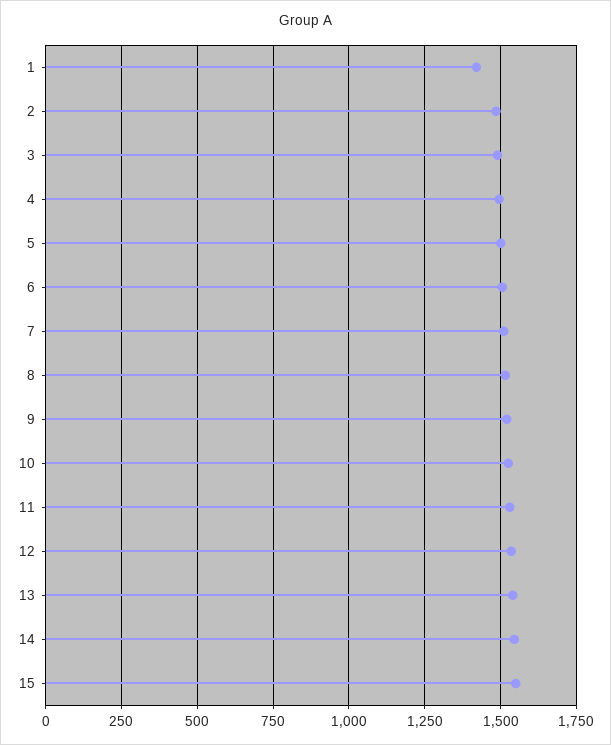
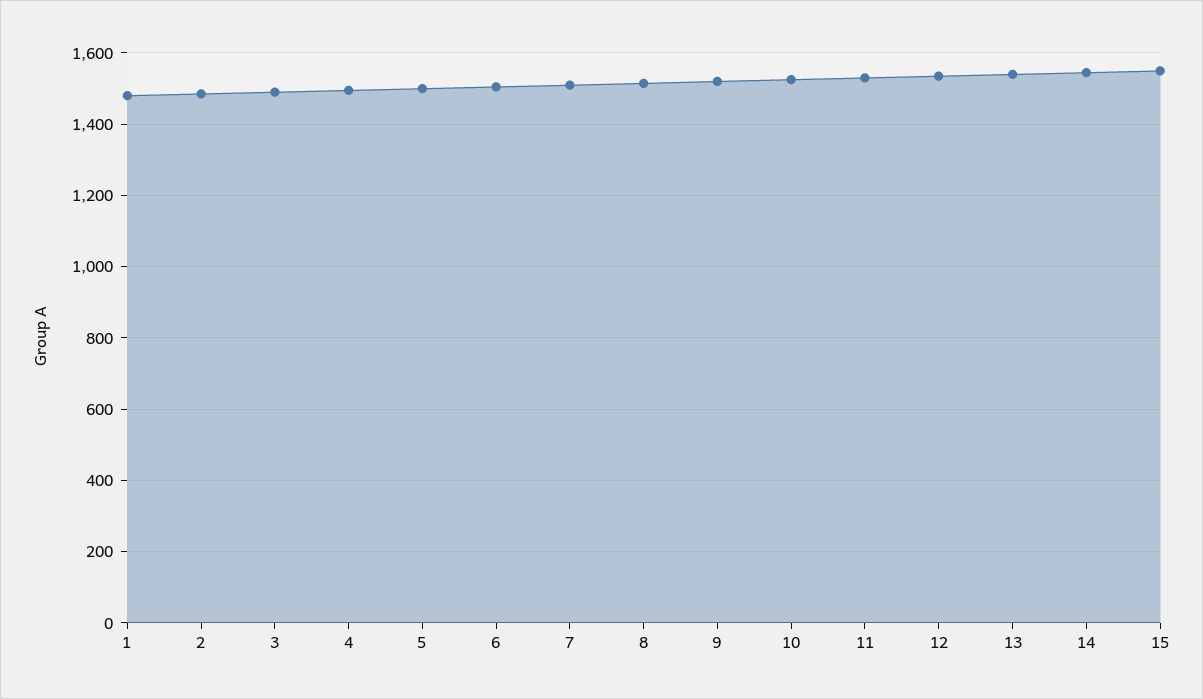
1: 1425 -> 1480

